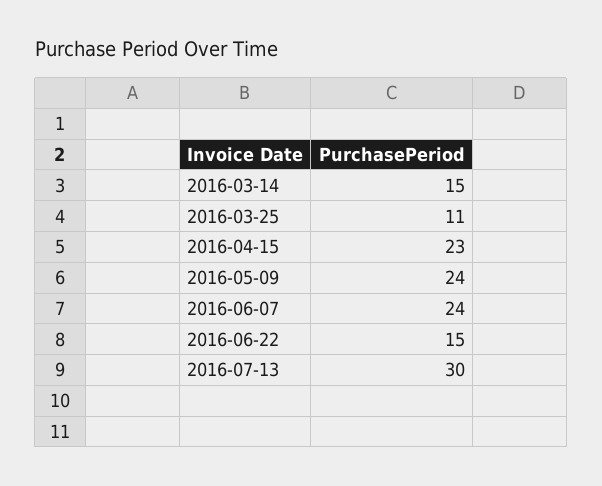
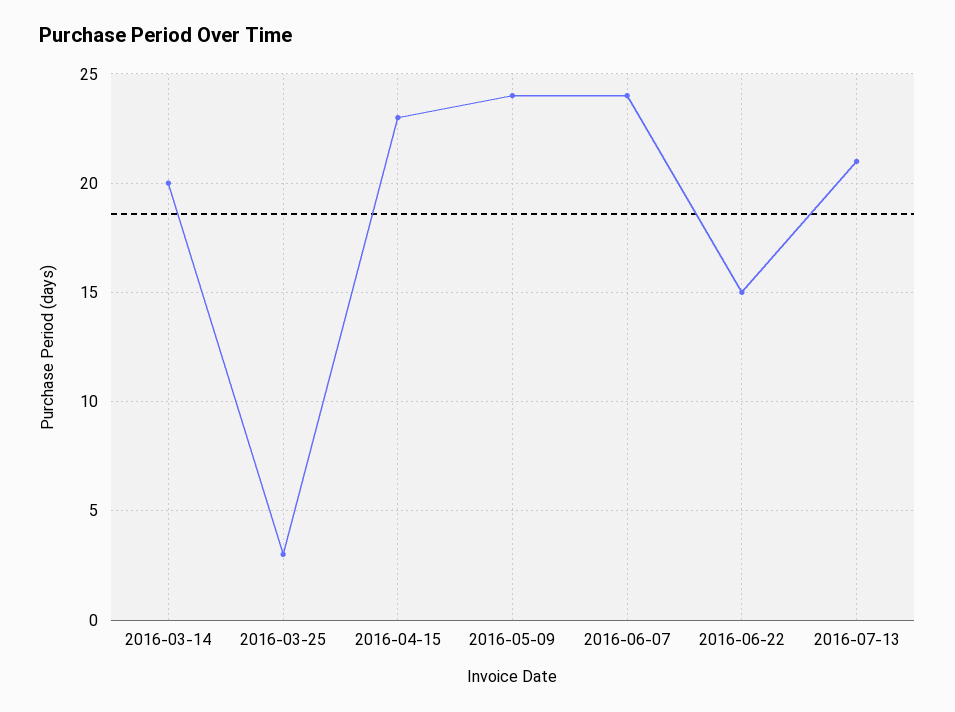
2016-03-14: 15 -> 20
2016-03-25: 11 -> 3
2016-07-13: 30 -> 21

